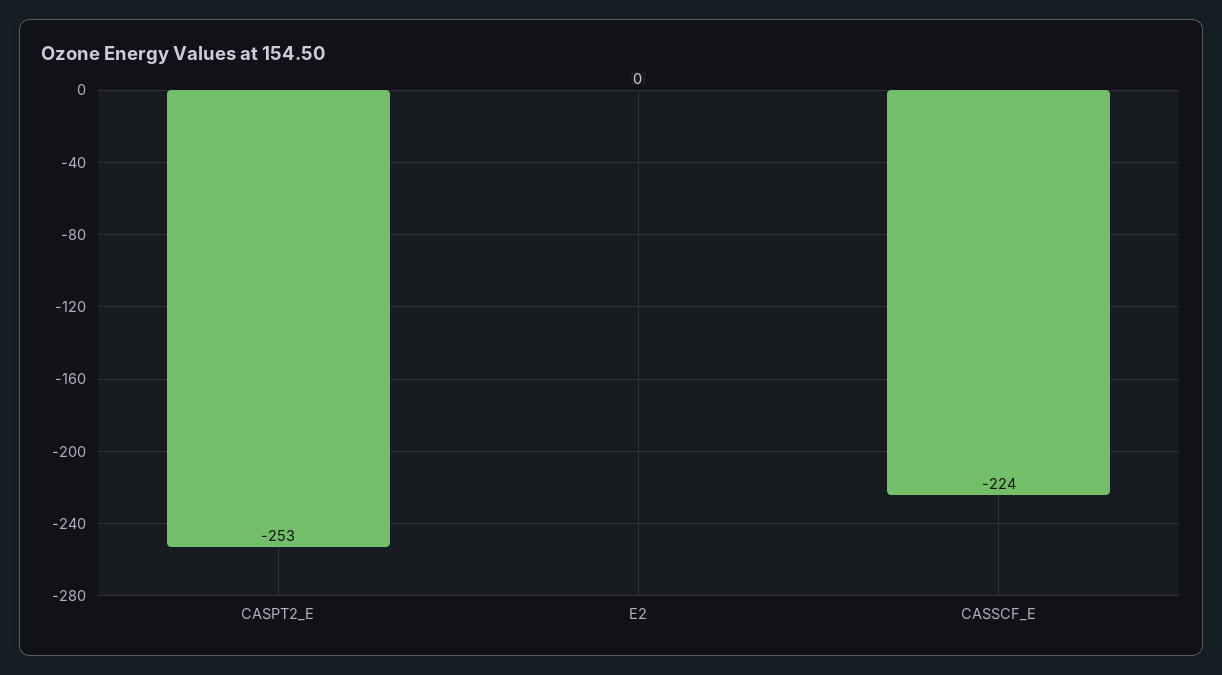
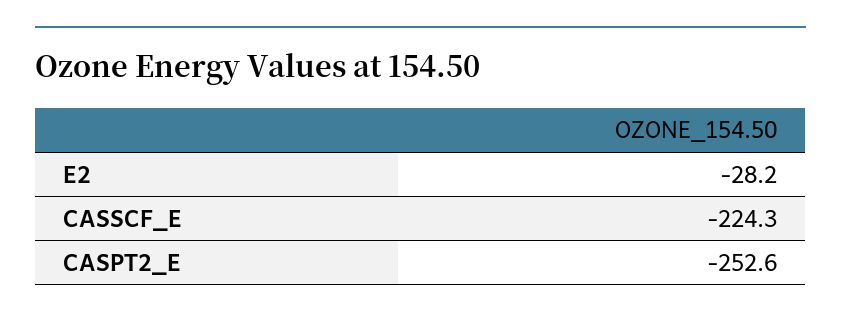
E2: 0 -> -28.2

